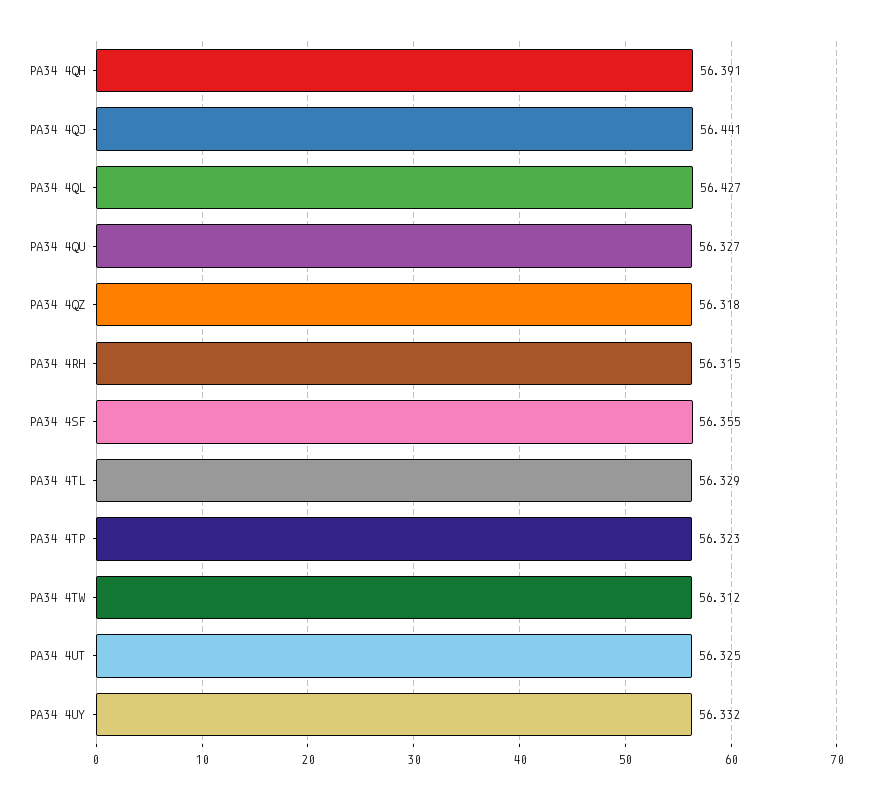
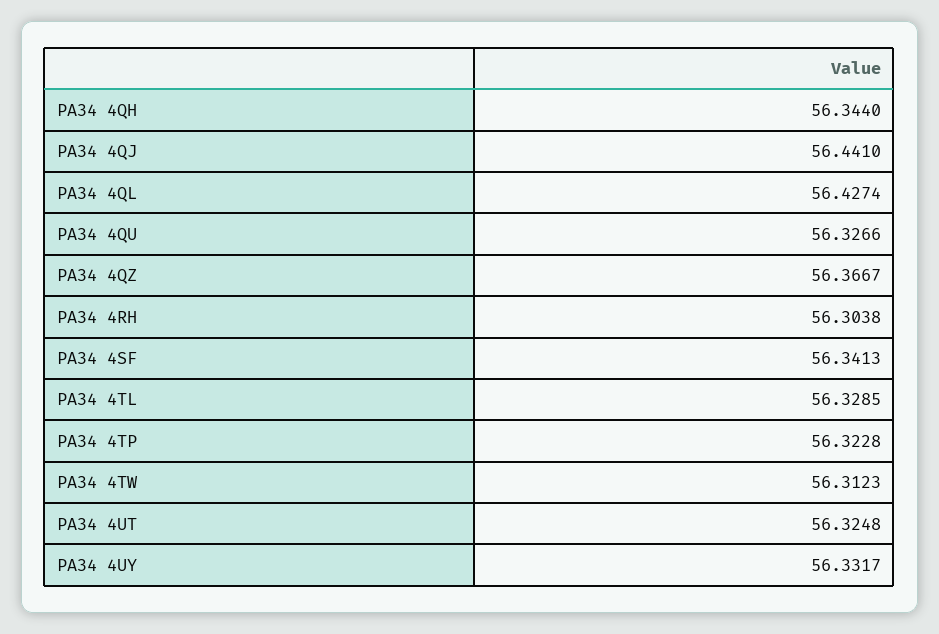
PA34 4QH: 56.391 -> 56.344
PA34 4QZ: 56.318 -> 56.3667
PA34 4RH: 56.315 -> 56.3038
PA34 4SF: 56.355 -> 56.3413

